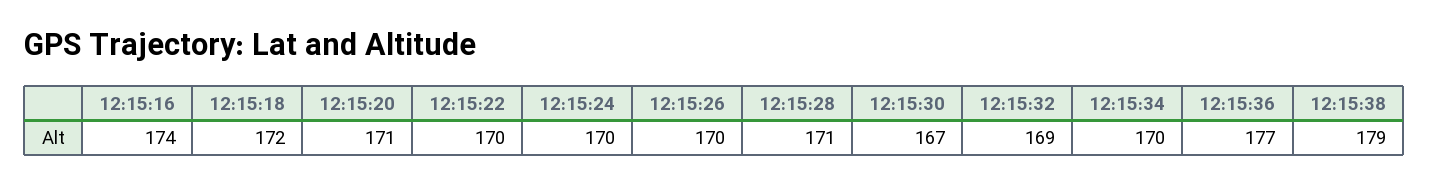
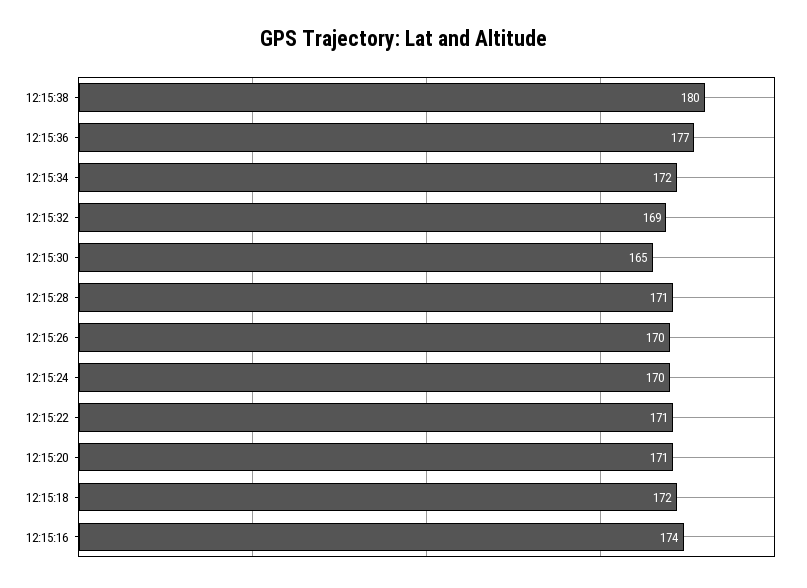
12:15:22: 170 -> 171
12:15:30: 167 -> 165
12:15:34: 170 -> 172
12:15:38: 179 -> 180

